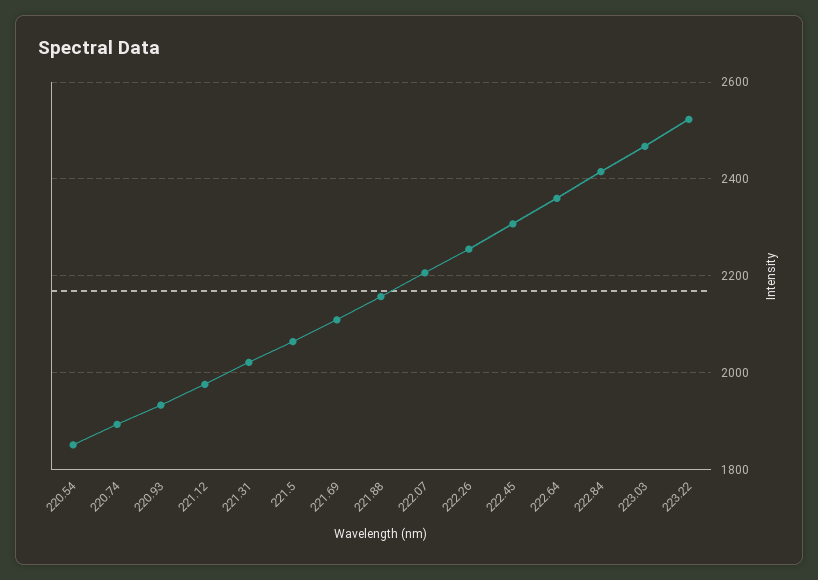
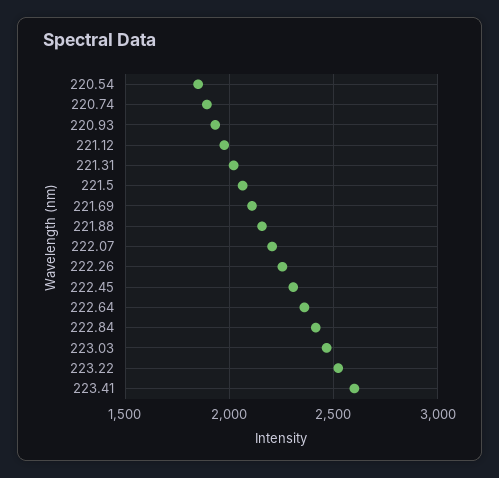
223.41: none -> 2600

